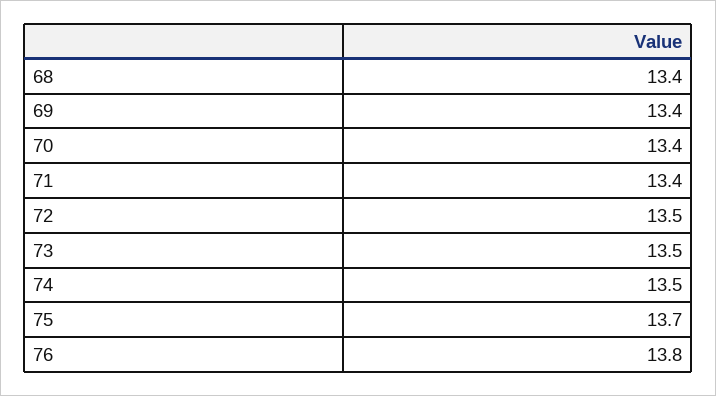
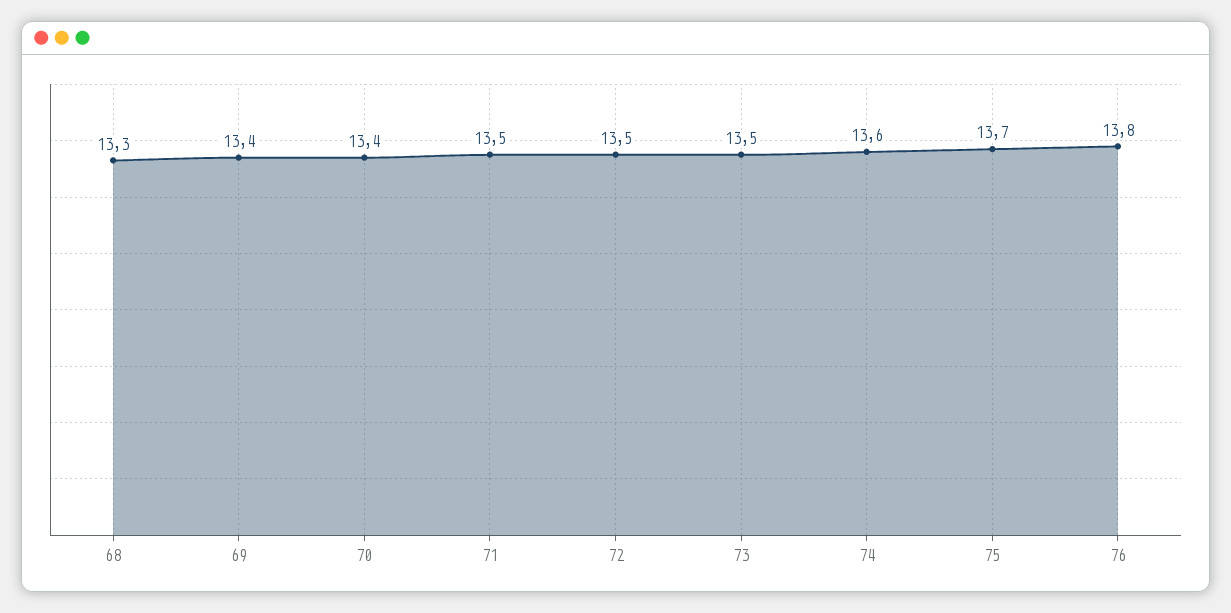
68: 13.4 -> 13.3
71: 13.4 -> 13.5
74: 13.5 -> 13.6

